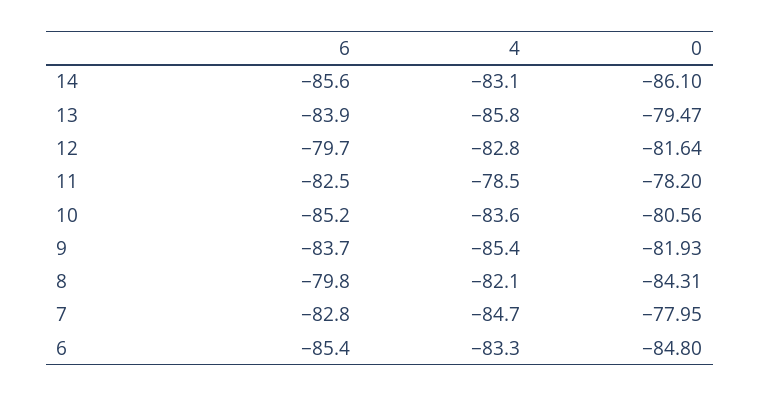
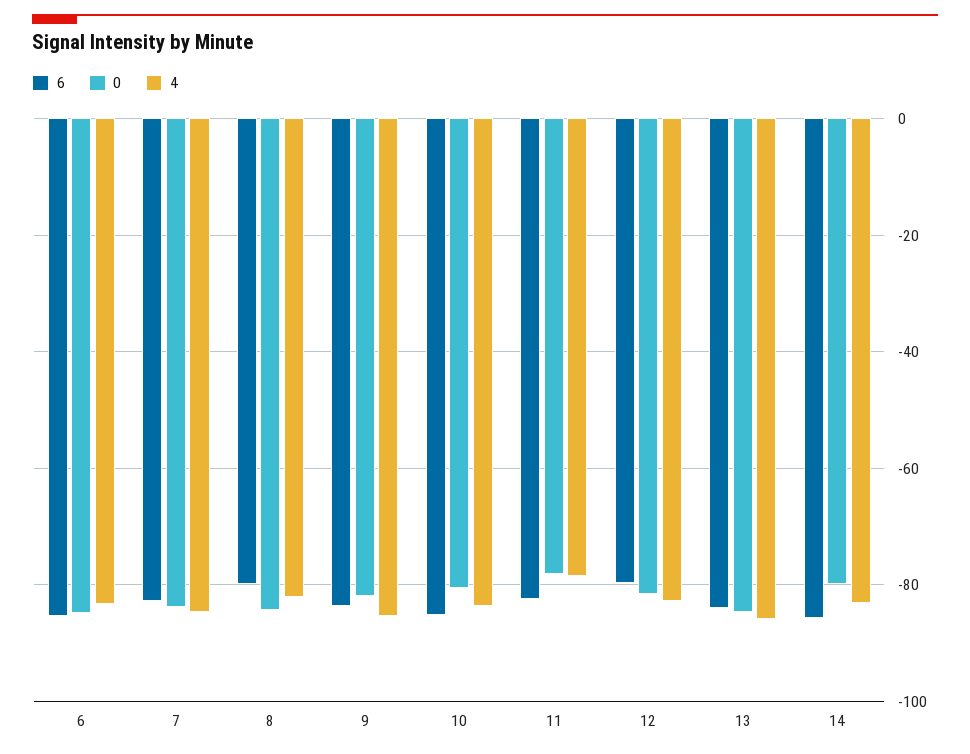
0, 14: -86.1 -> -80
0, 13: -79.47 -> -84
0, 7: -77.95 -> -84

